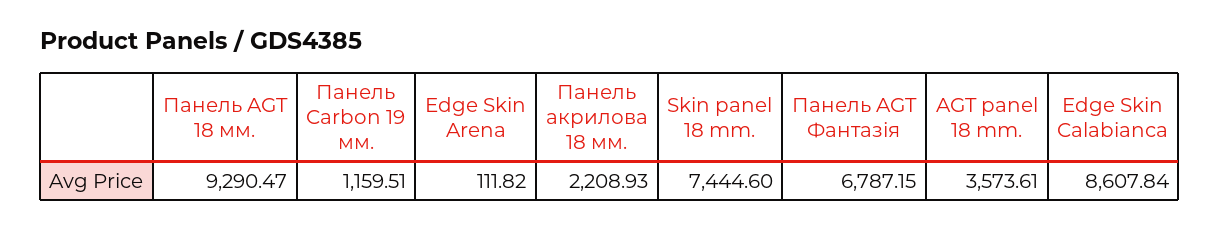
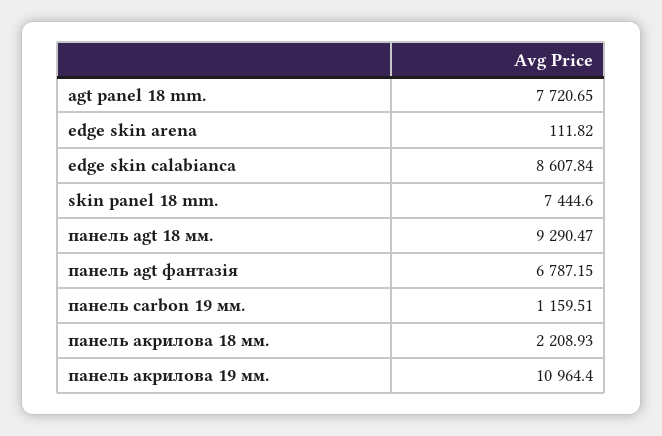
AGT panel 18 mm.: 3573.61 -> 7720.65
панель акрилова 19 мм.: none -> 10964.4

